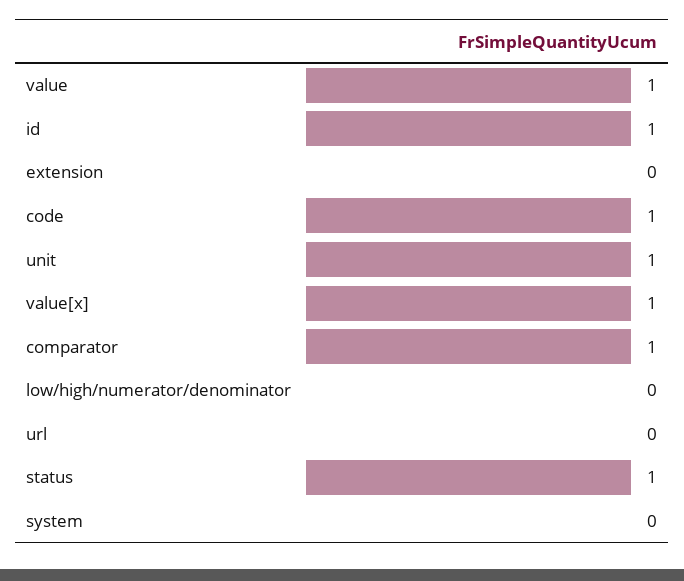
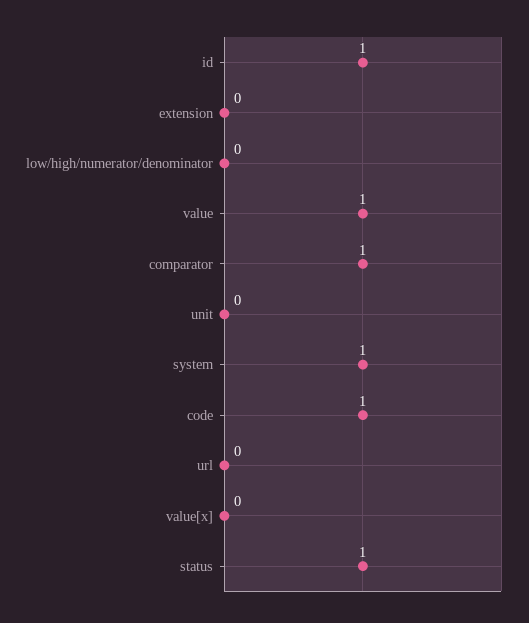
unit: 1 -> 0
value[x]: 1 -> 0
system: 0 -> 1

